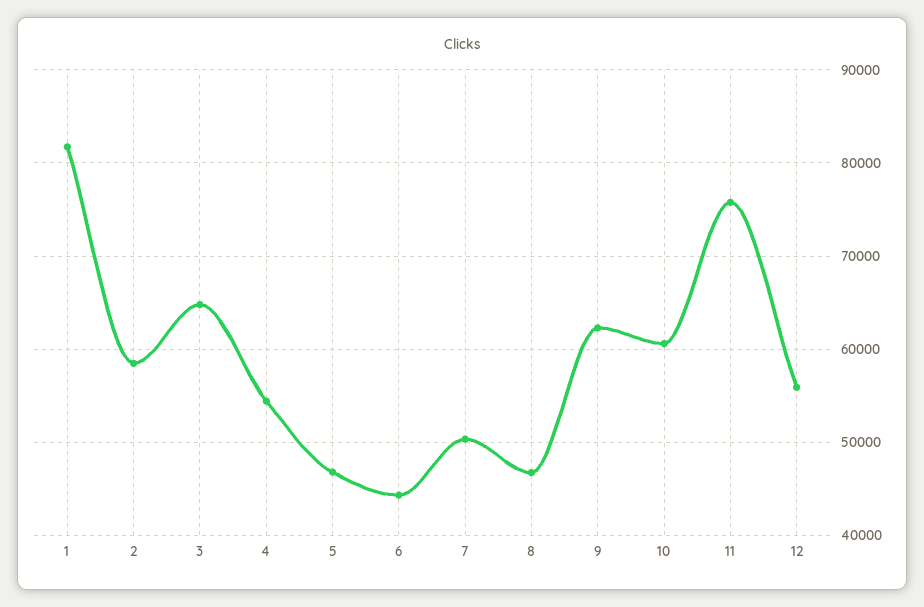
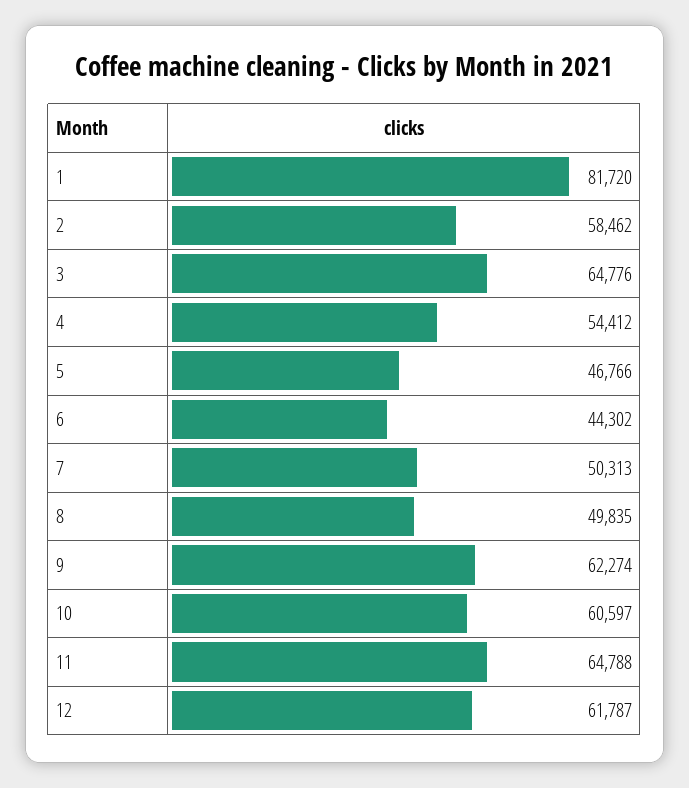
8: 47000 -> 49835
11: 76000 -> 64788
12: 56000 -> 61787

